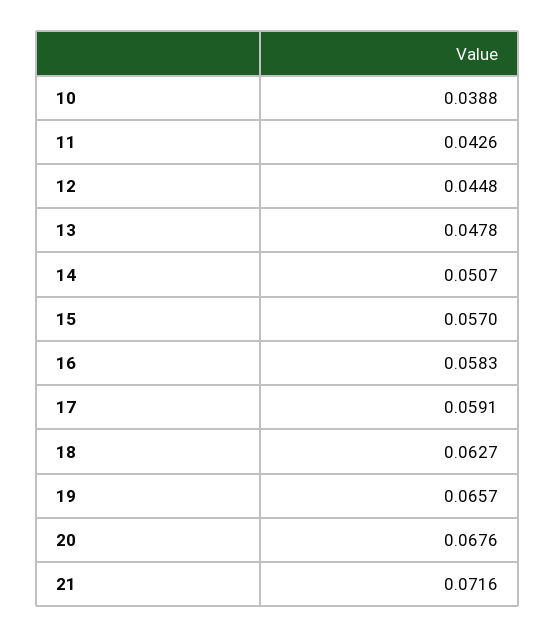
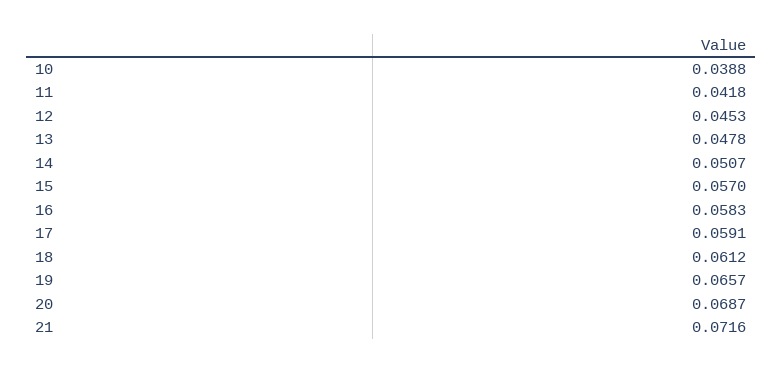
11: 0.0426 -> 0.0418
12: 0.0448 -> 0.0453
18: 0.0627 -> 0.0612
20: 0.0676 -> 0.0687

